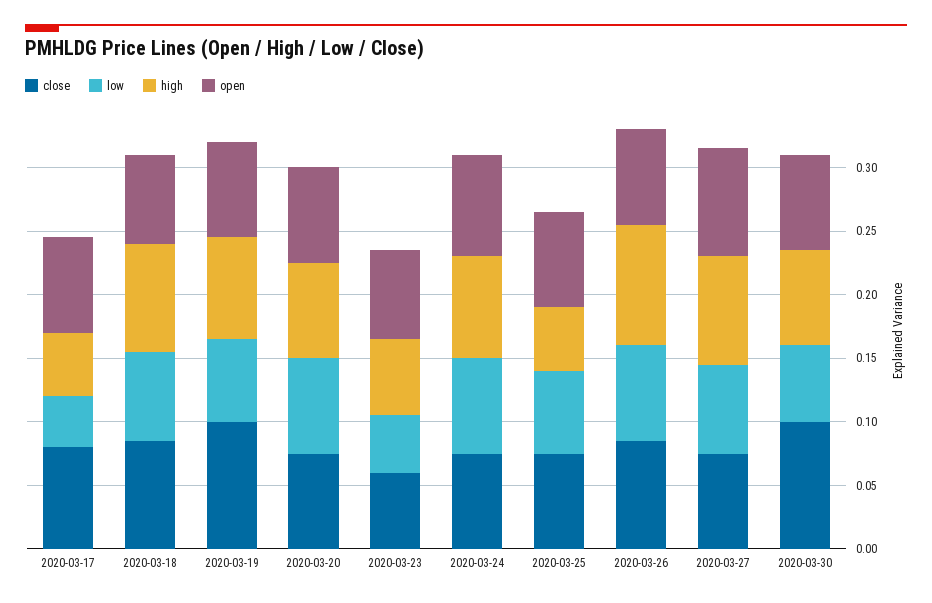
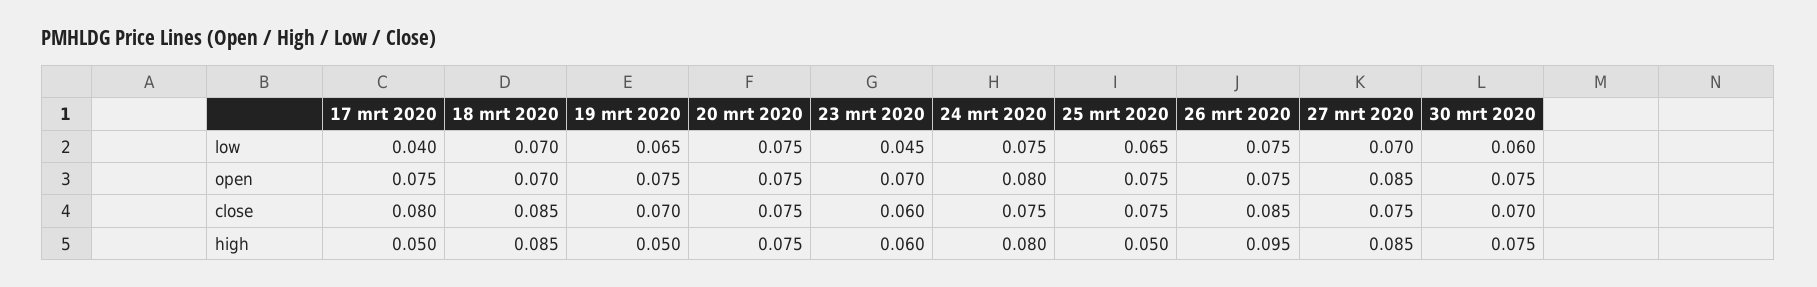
close, 2020-03-19: 0.1 -> 0.07
high, 2020-03-19: 0.08 -> 0.05
close, 2020-03-30: 0.1 -> 0.07

